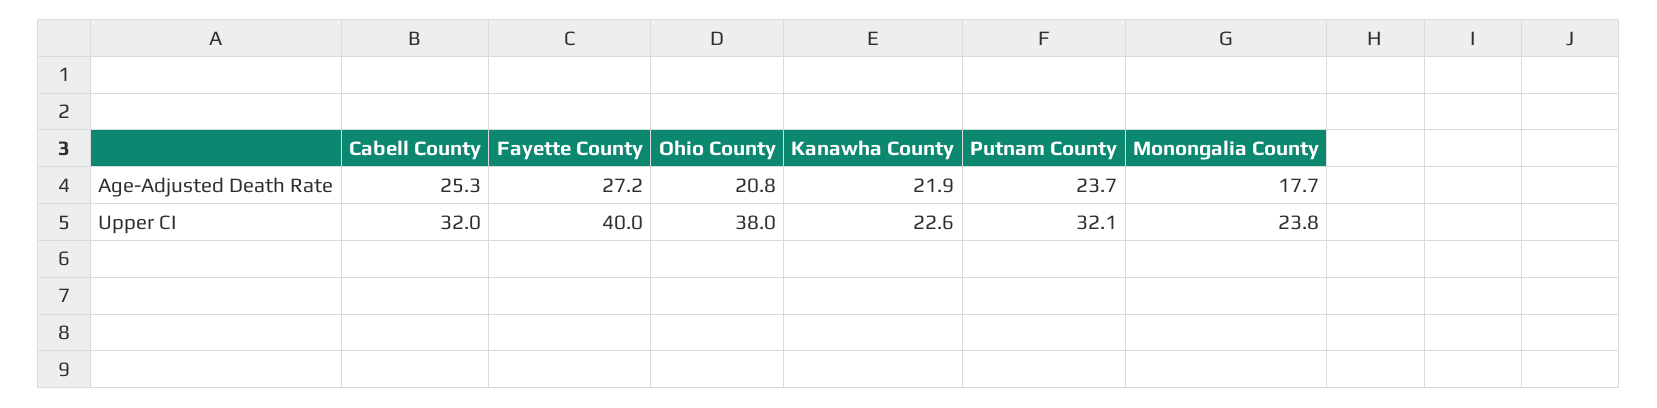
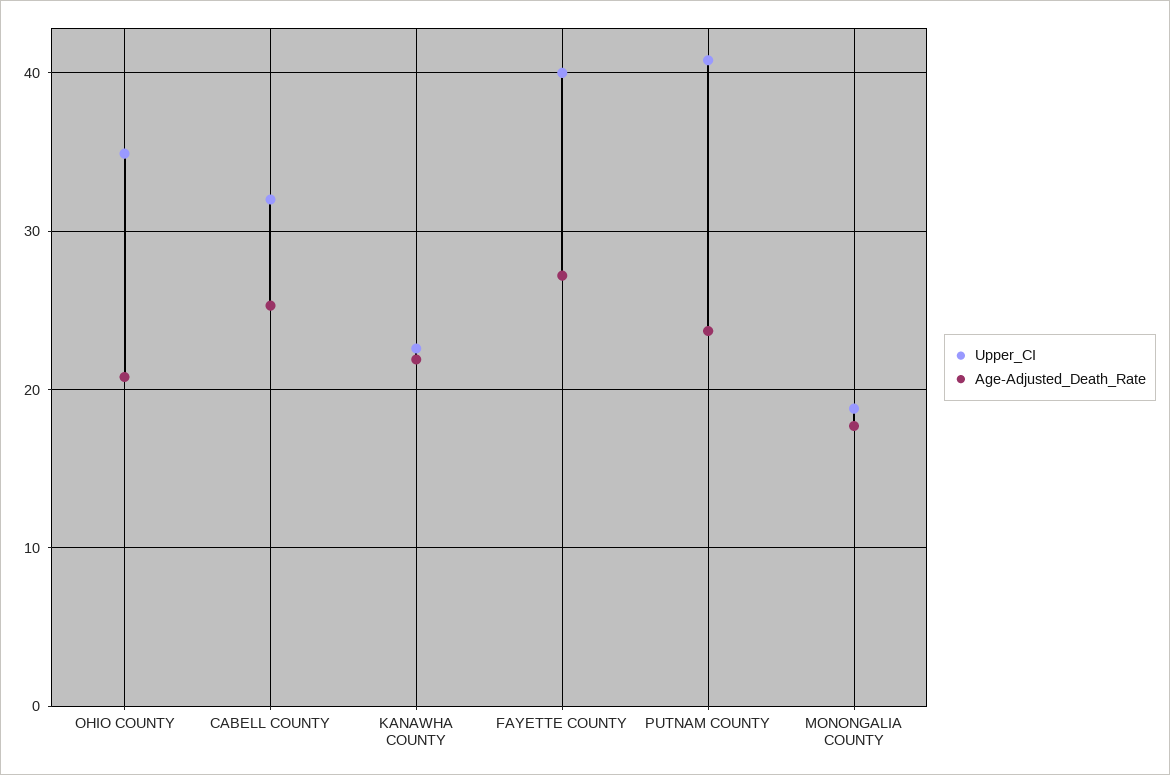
Upper CI, Ohio County: 38 -> 35
Upper CI, Putnam County: 32.1 -> 41
Upper CI, Monongalia County: 23.8 -> 19

